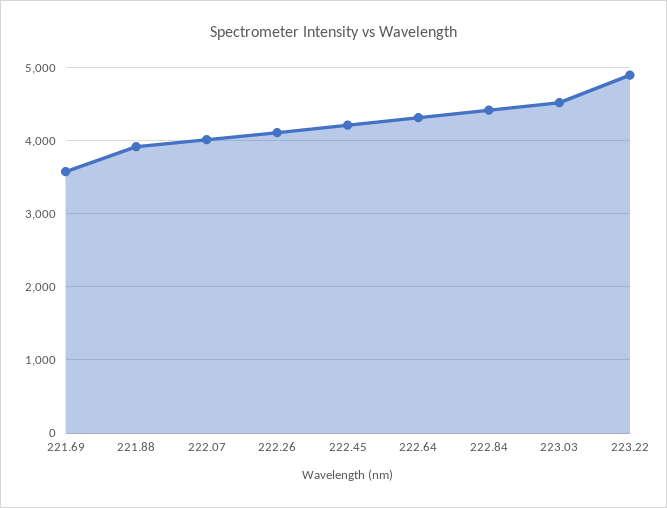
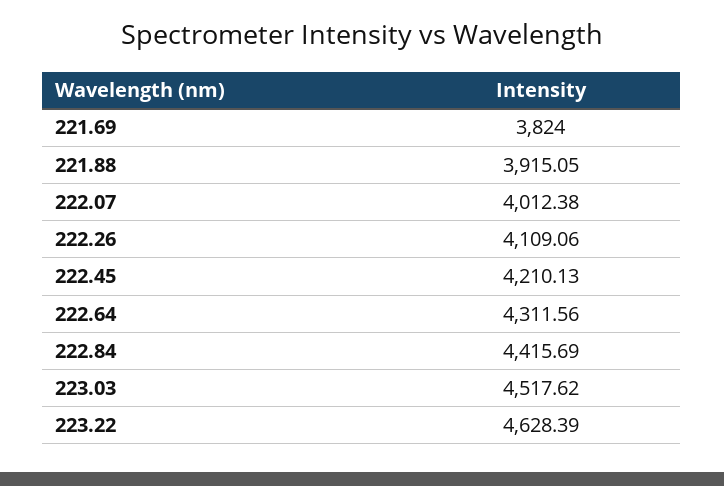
221.69: 3600 -> 3824
223.22: 4900 -> 4628.39

